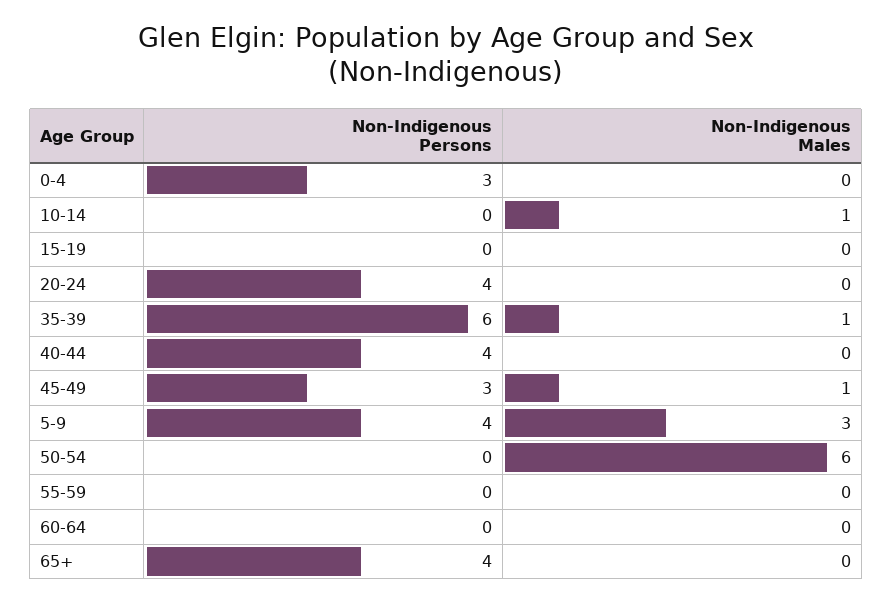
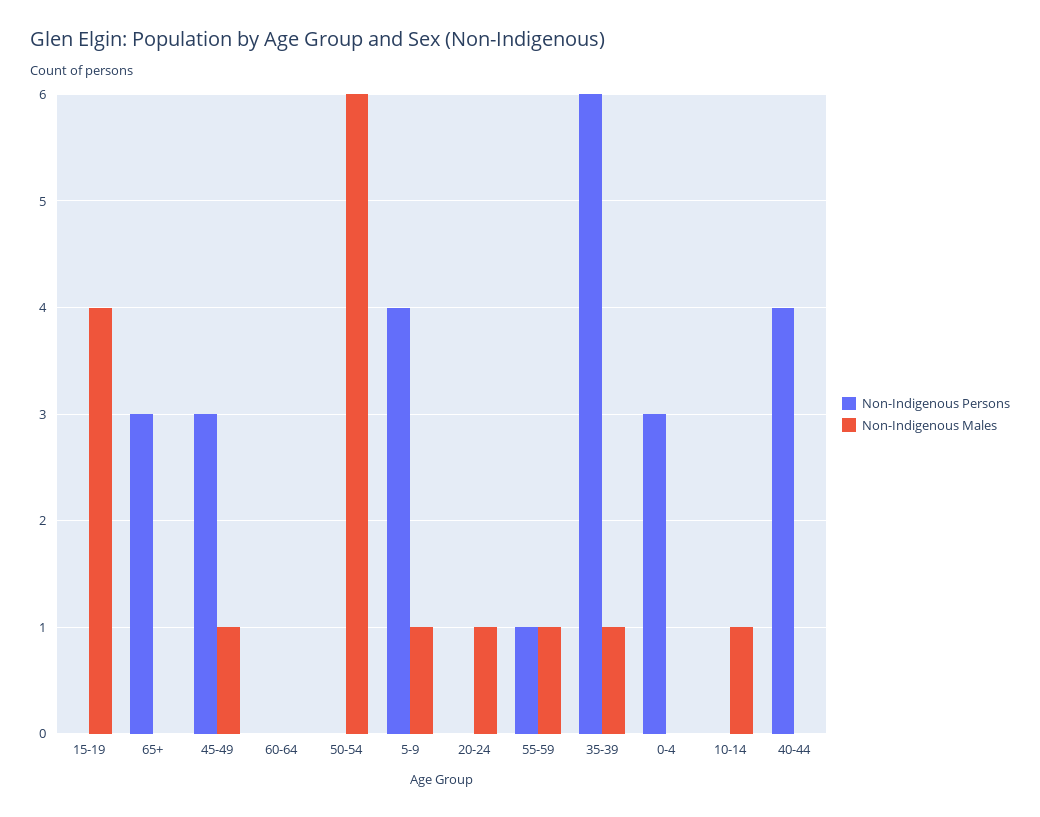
Non-Indigenous Males, 15-19: 0 -> 4
Non-Indigenous Persons, 20-24: 4 -> 0
Non-Indigenous Males, 20-24: 0 -> 1
Non-Indigenous Males, 5-9: 3 -> 1
Non-Indigenous Persons, 55-59: 0 -> 1
Non-Indigenous Males, 55-59: 0 -> 1
Non-Indigenous Persons, 65+: 4 -> 3

